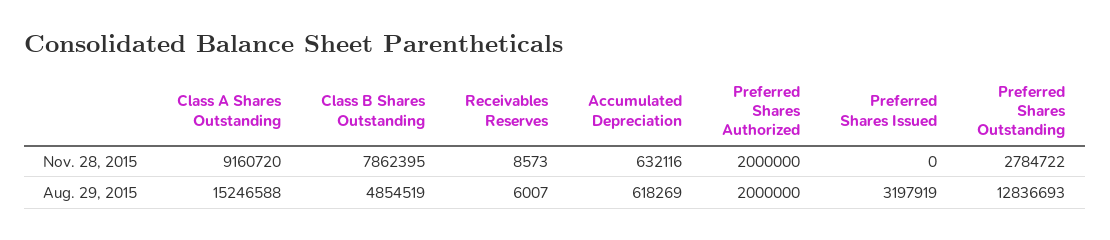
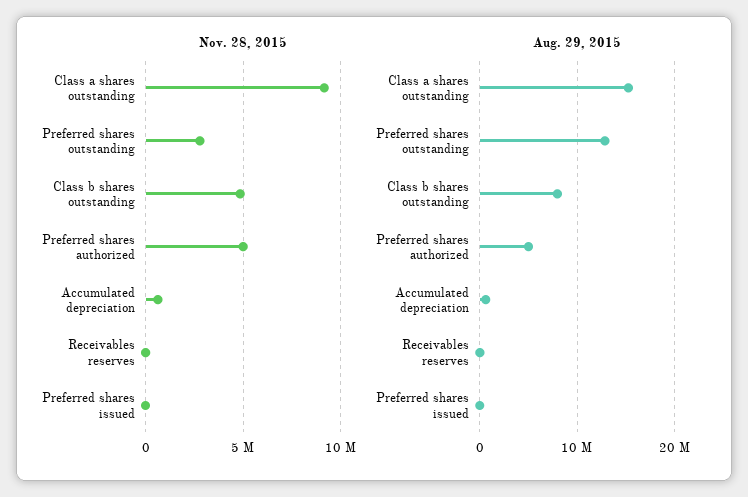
Nov. 28, 2015, Class B Shares Outstanding: 7862395 -> 5000000
Nov. 28, 2015, Preferred Shares Authorized: 2000000 -> 5000000
Aug. 29, 2015, Class B Shares Outstanding: 4854519 -> 8000000
Aug. 29, 2015, Preferred Shares Authorized: 2000000 -> 5000000
Aug. 29, 2015, Preferred Shares Issued: 3197919 -> 0

